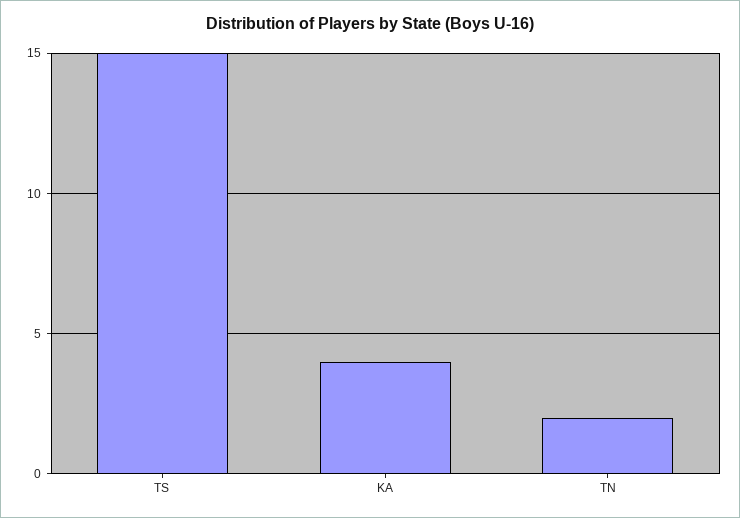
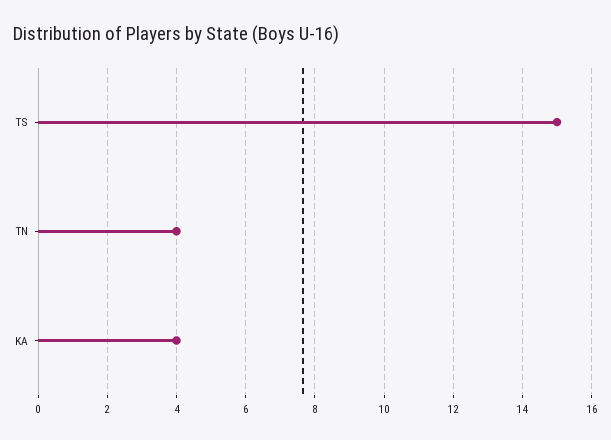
TN: 2 -> 4

